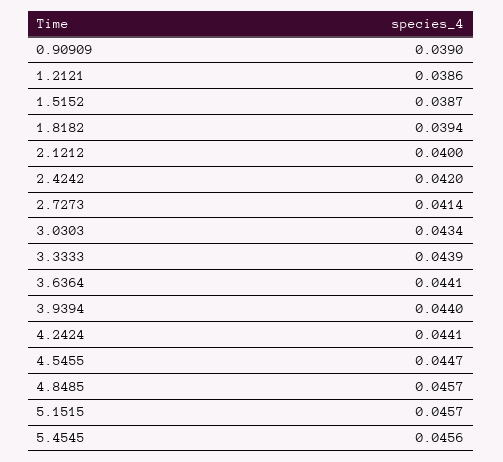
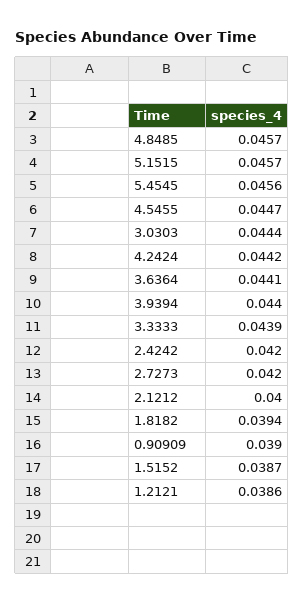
2.7273: 0.0414 -> 0.042
3.0303: 0.0434 -> 0.0444
4.2424: 0.0441 -> 0.0442

